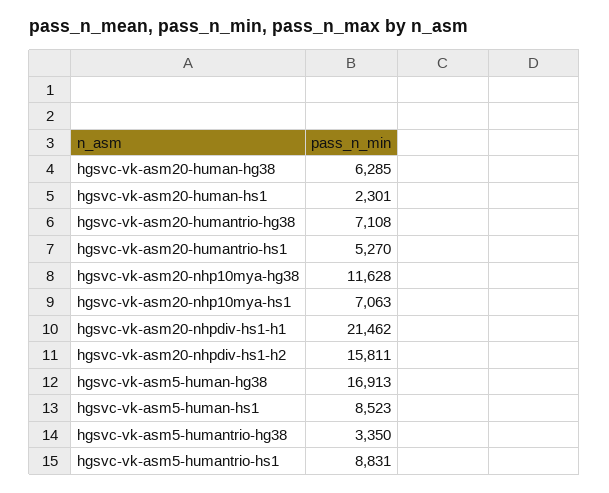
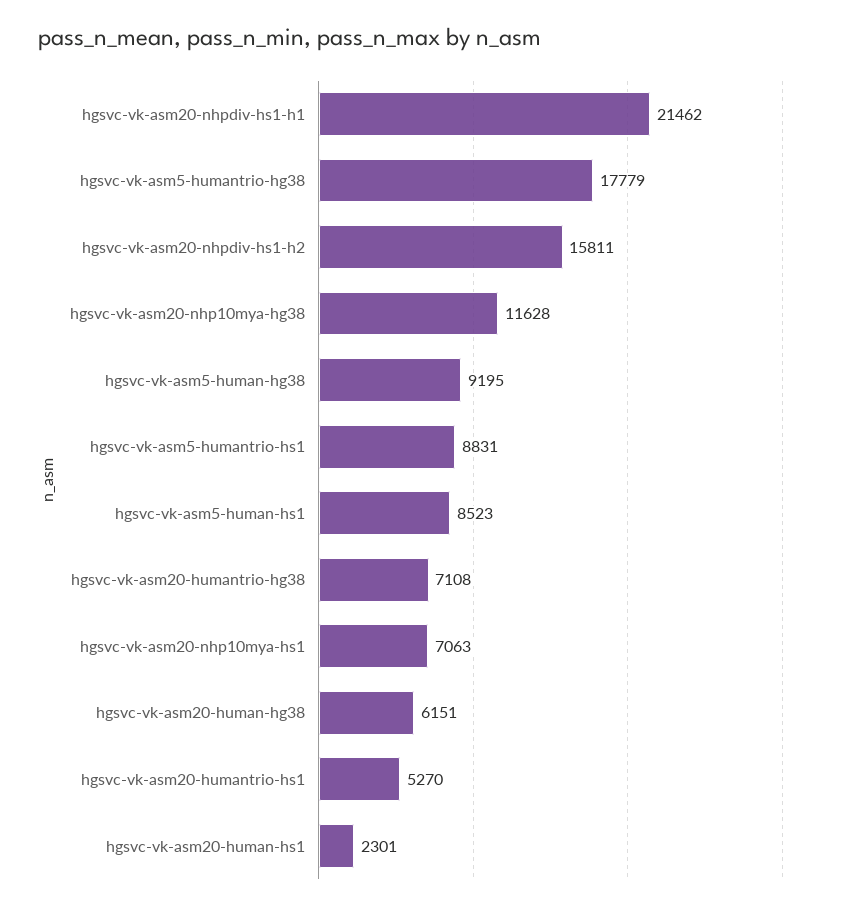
hgsvc-vk-asm20-human-hg38: 6285 -> 6151
hgsvc-vk-asm5-human-hg38: 16913 -> 9195
hgsvc-vk-asm5-humantrio-hg38: 3350 -> 17779

